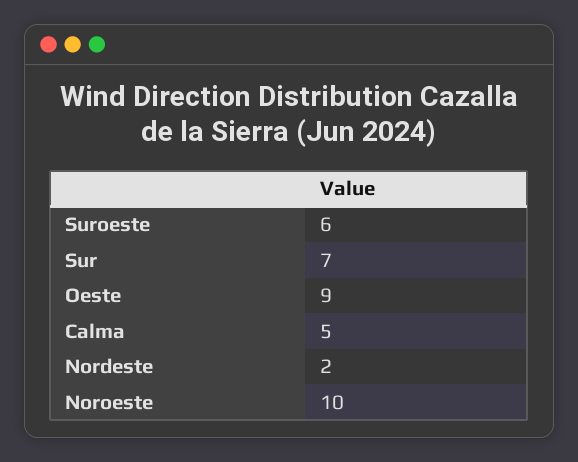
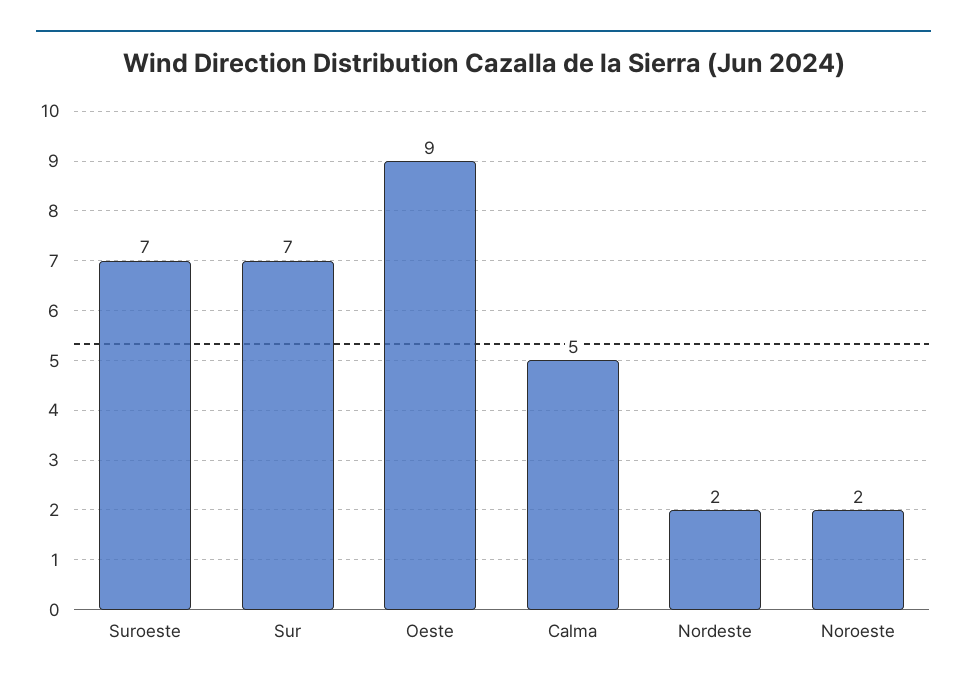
Suroeste: 6 -> 7
Noroeste: 10 -> 2

